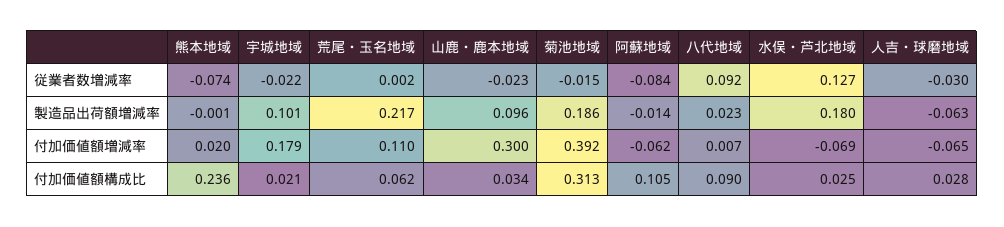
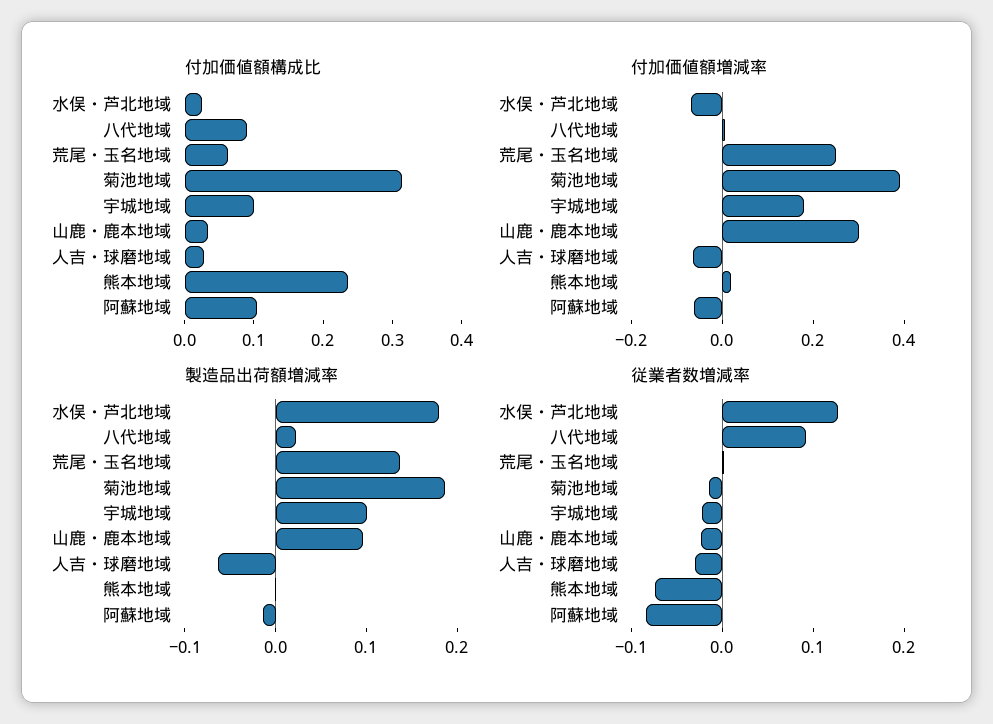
製造品出荷額増減率, 荒尾・玉名地域: 0.217 -> 0.14
付加価値額増減率, 荒尾・玉名地域: 0.11 -> 0.25
付加価値額構成比, 宇城地域: 0.021 -> 0.1

